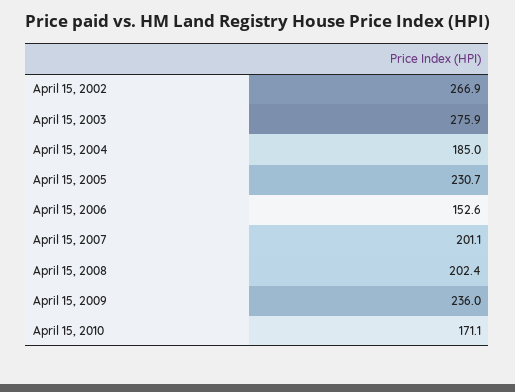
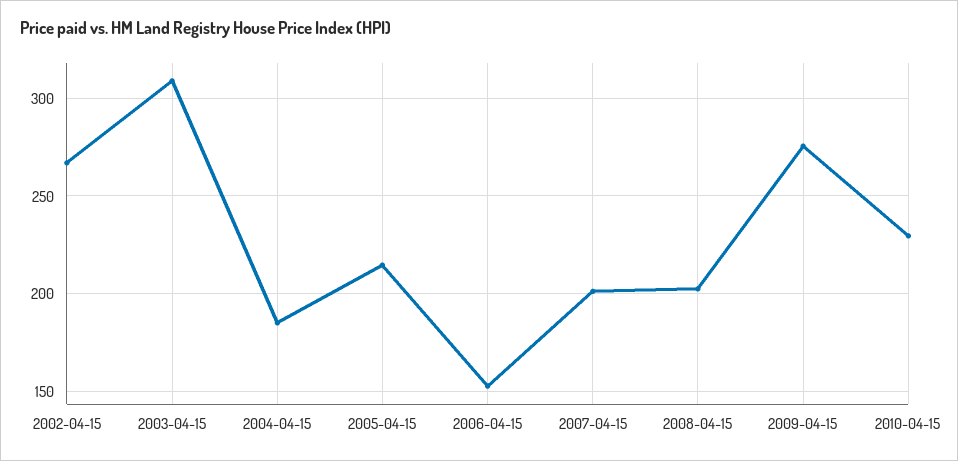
April 15, 2003: 275.9 -> 310
April 15, 2005: 230.7 -> 215
April 15, 2009: 236 -> 275
April 15, 2010: 171.1 -> 230

